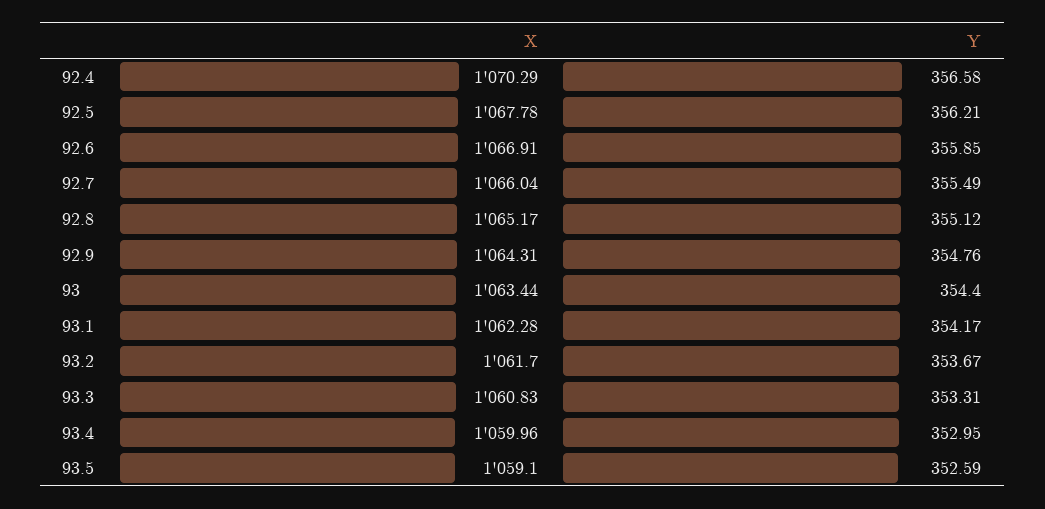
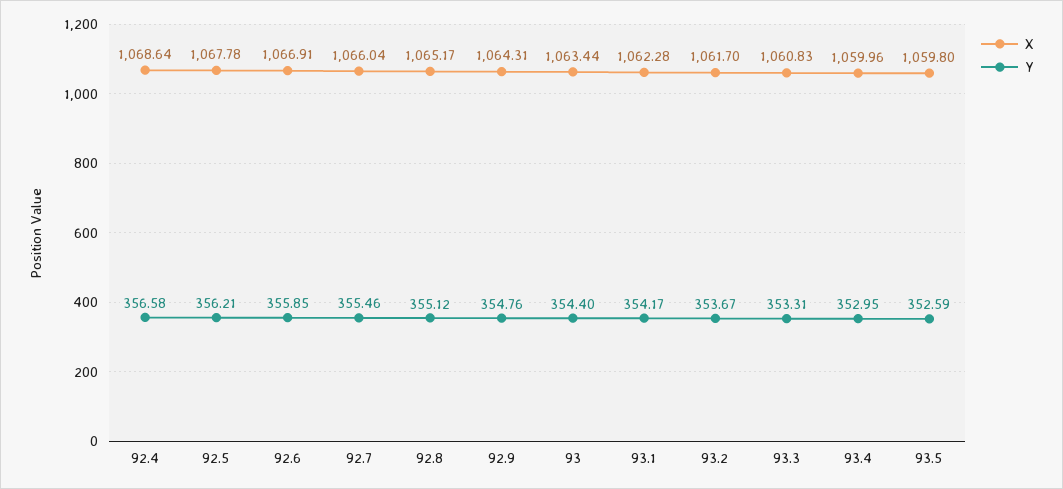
X, 92.4: 1070.29 -> 1068.64
Y, 92.7: 355.49 -> 355.46
X, 93.5: 1059.1 -> 1059.8

